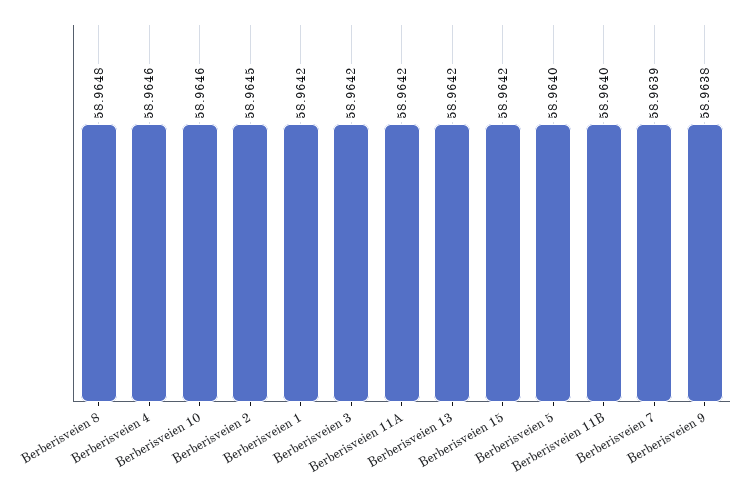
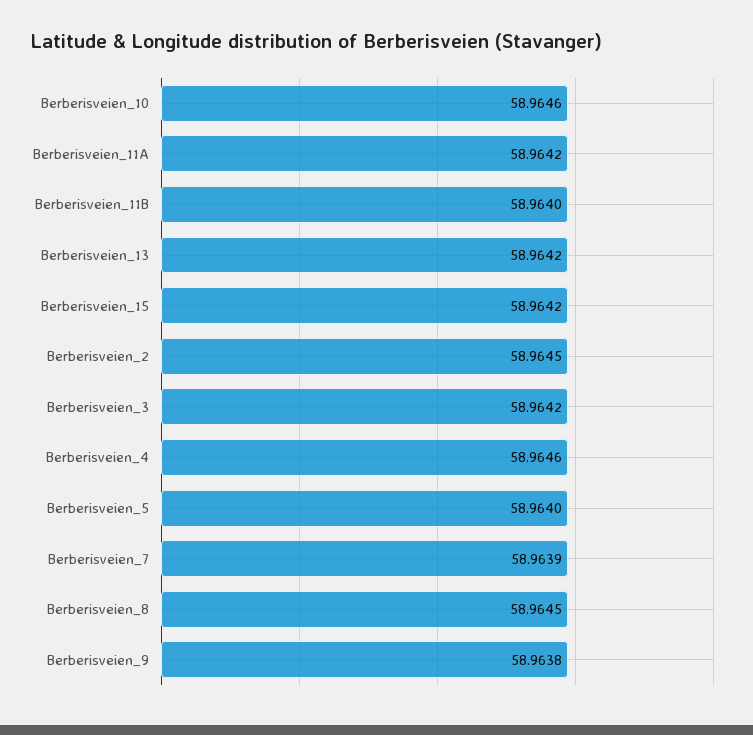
Berberisveien 8: 58.9648 -> 58.9645
Berberisveien 1: 58.9642 -> none

